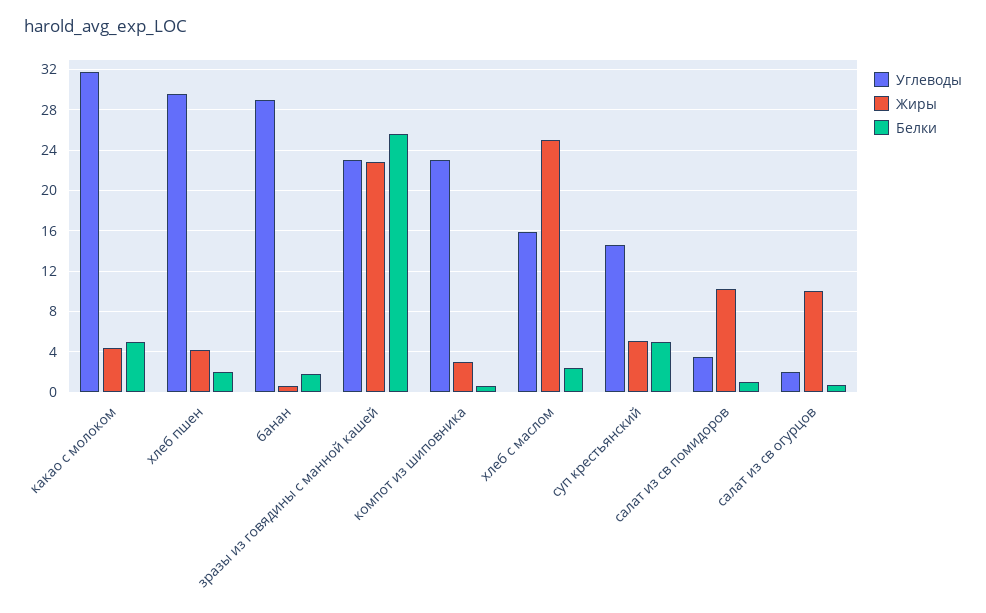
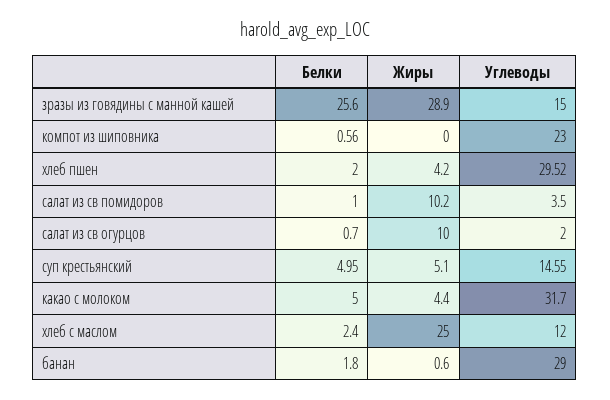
Углеводы, зразы из говядины с манной кашей: 23 -> 15
Жиры, зразы из говядины с манной кашей: 23 -> 28.9
Жиры, компот из шиповника: 3 -> 0
Углеводы, хлеб с маслом: 16 -> 12

